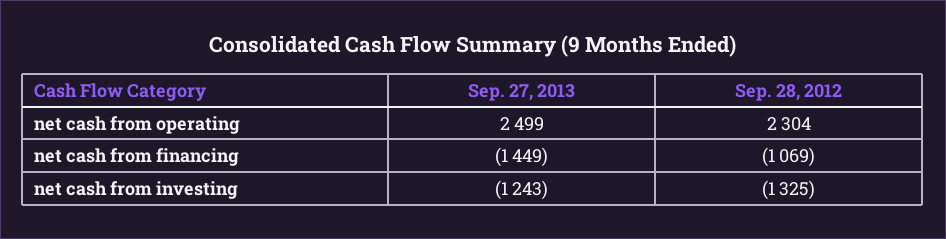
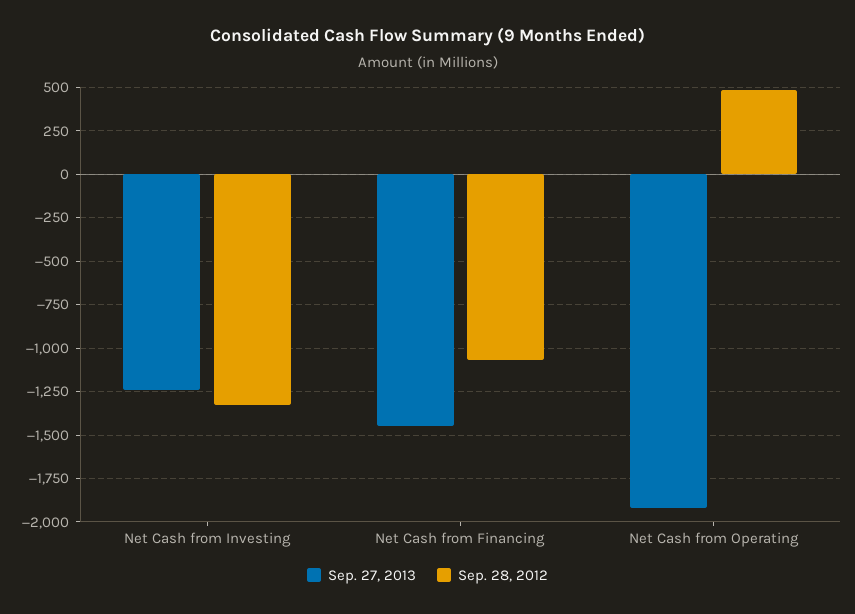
Sep. 27, 2013, net cash from operating: 2499 -> -1900
Sep. 28, 2012, net cash from operating: 2304 -> 500

